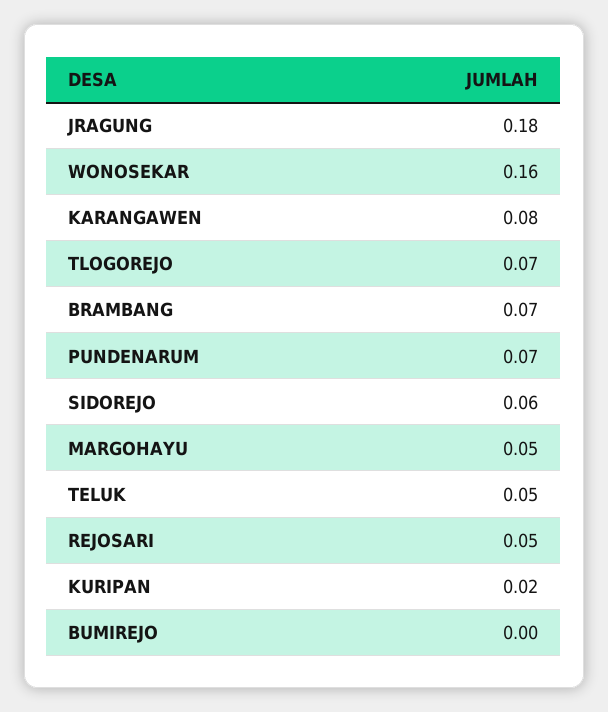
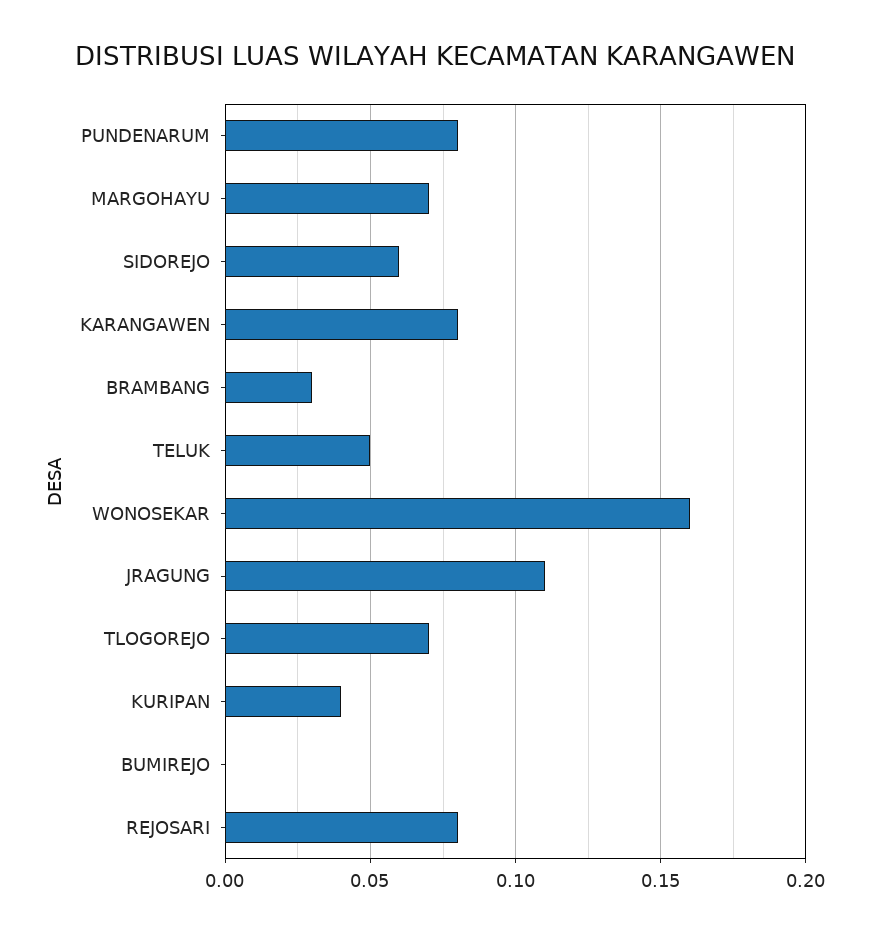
JRAGUNG: 0.18 -> 0.11
BRAMBANG: 0.07 -> 0.03
PUNDENARUM: 0.07 -> 0.08
MARGOHAYU: 0.05 -> 0.07
REJOSARI: 0.05 -> 0.08
KURIPAN: 0.02 -> 0.04

